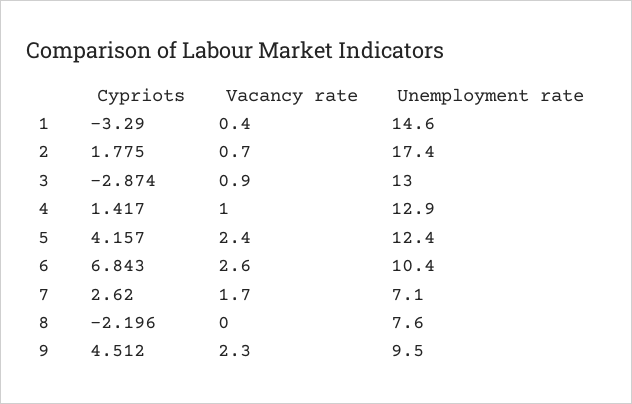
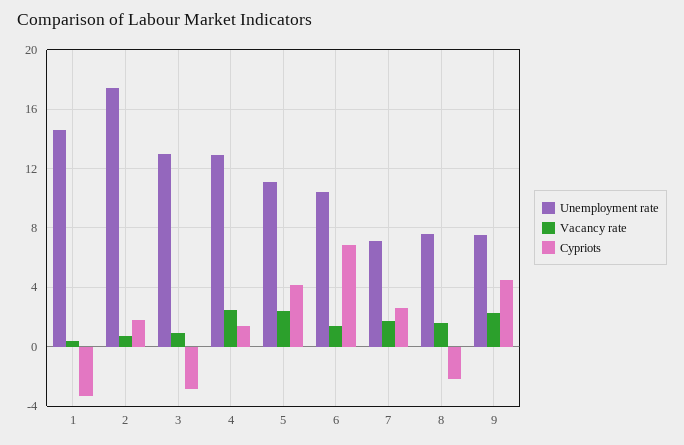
Vacancy rate, 4: 1 -> 2.5
Unemployment rate, 5: 12.4 -> 11
Vacancy rate, 6: 2.6 -> 1.5
Vacancy rate, 8: 0 -> 1.5
Unemployment rate, 9: 9.5 -> 7.5

